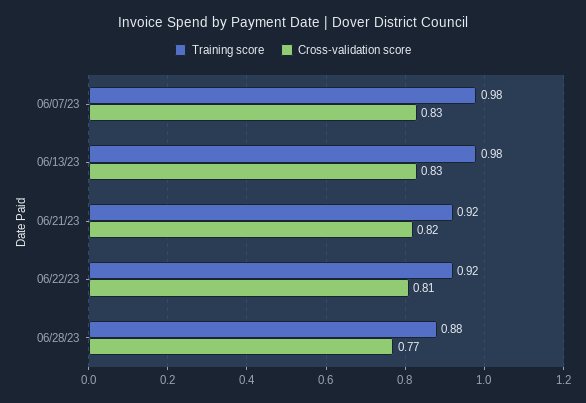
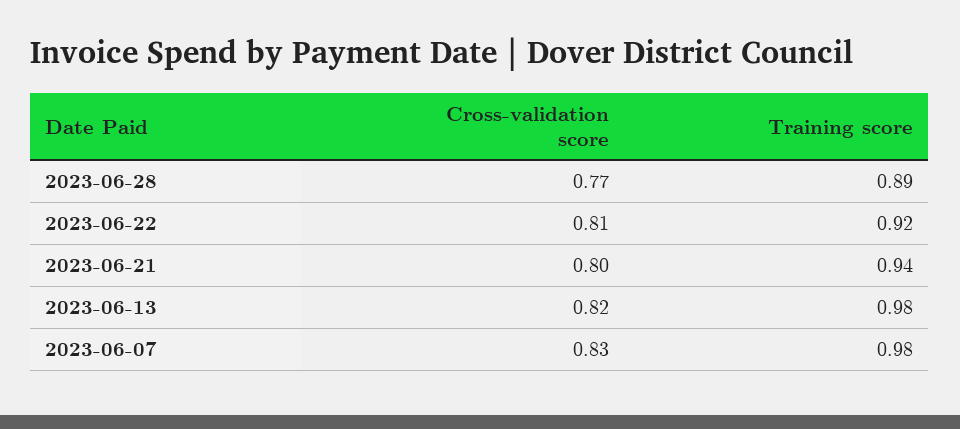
Cross-validation score, 06/13/23: 0.83 -> 0.82
Training score, 06/21/23: 0.92 -> 0.94
Cross-validation score, 06/21/23: 0.82 -> 0.8
Training score, 06/28/23: 0.88 -> 0.89

